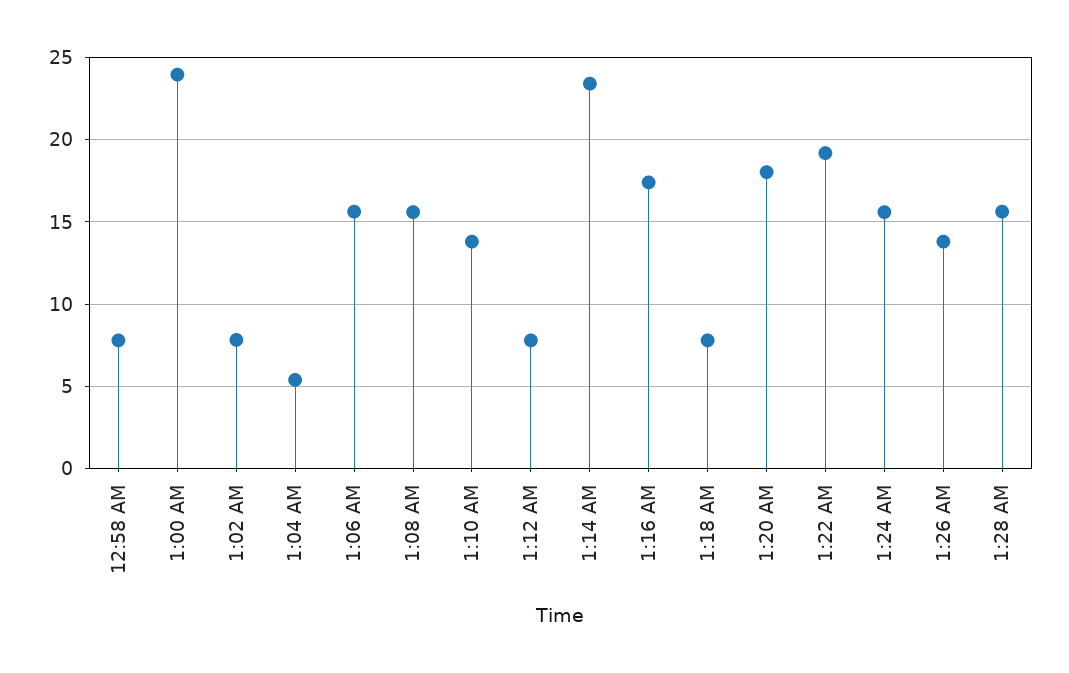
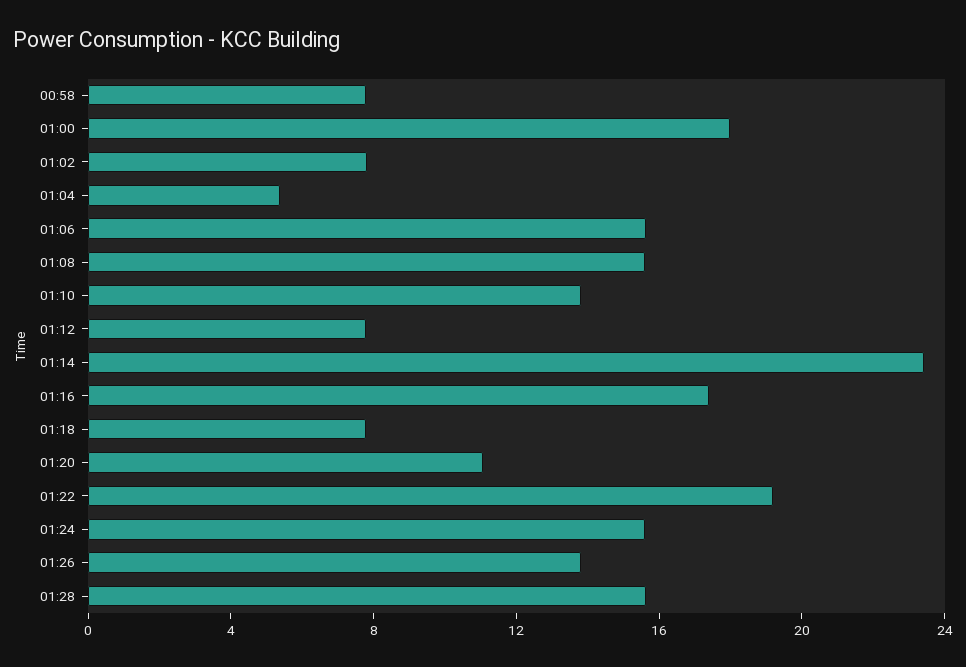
1:00 AM: 24 -> 18
1:20 AM: 18 -> 11

